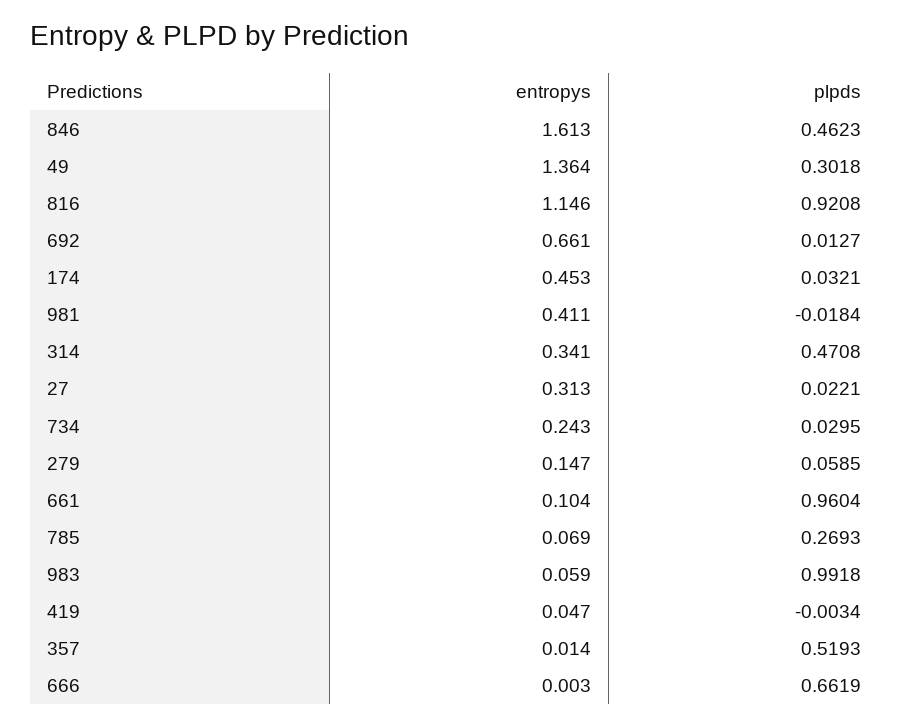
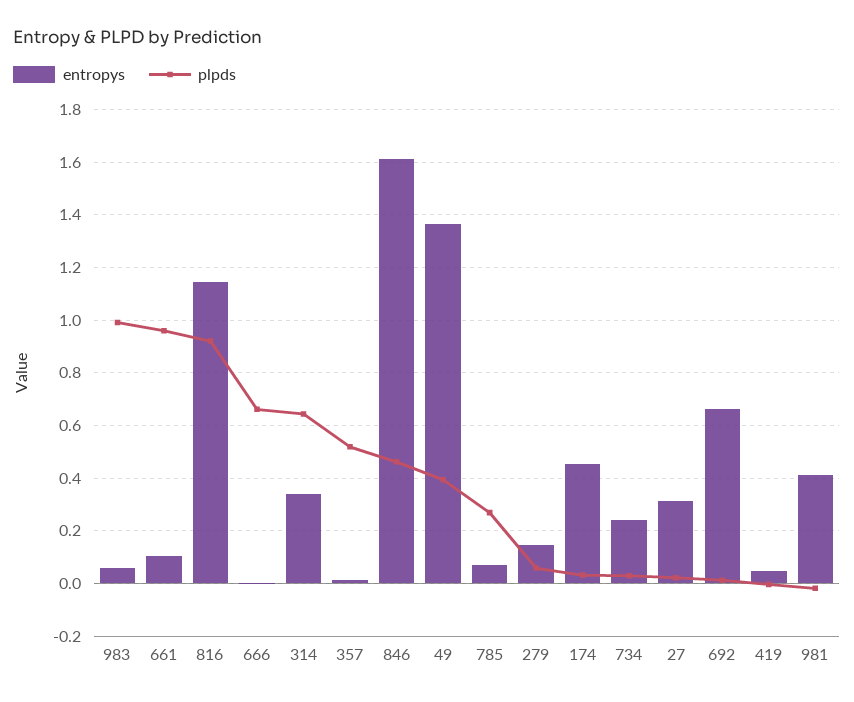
plpds, 49: 0.3018 -> 0.4
plpds, 314: 0.4708 -> 0.65

